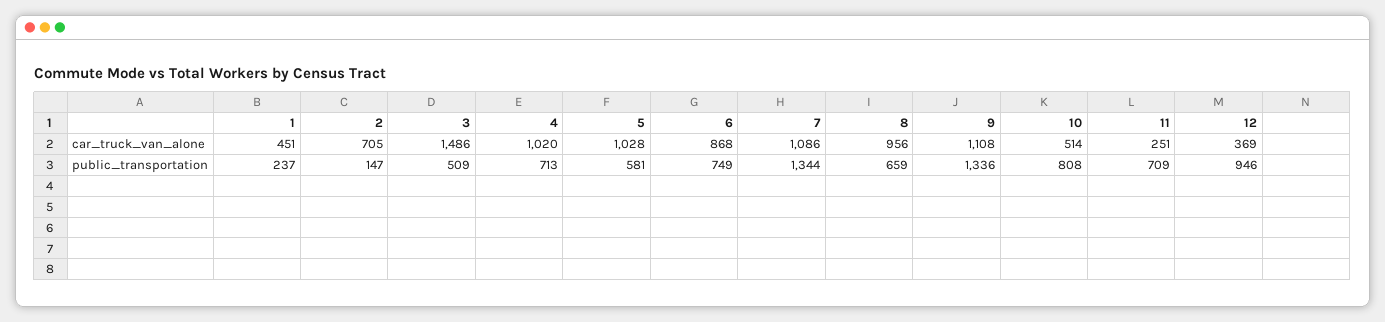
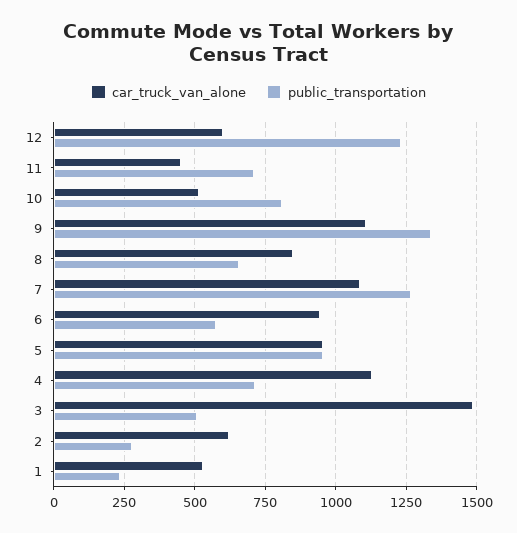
car_truck_van_alone, 1: 451 -> 525
car_truck_van_alone, 2: 705 -> 625
car_truck_van_alone, 4: 1020 -> 1125
car_truck_van_alone, 5: 1028 -> 950
car_truck_van_alone, 6: 868 -> 950
car_truck_van_alone, 8: 956 -> 850
car_truck_van_alone, 11: 251 -> 450
car_truck_van_alone, 12: 369 -> 600
public_transportation, 2: 147 -> 275
public_transportation, 5: 581 -> 950
public_transportation, 6: 749 -> 575
public_transportation, 7: 1344 -> 1275
public_transportation, 12: 946 -> 1225

